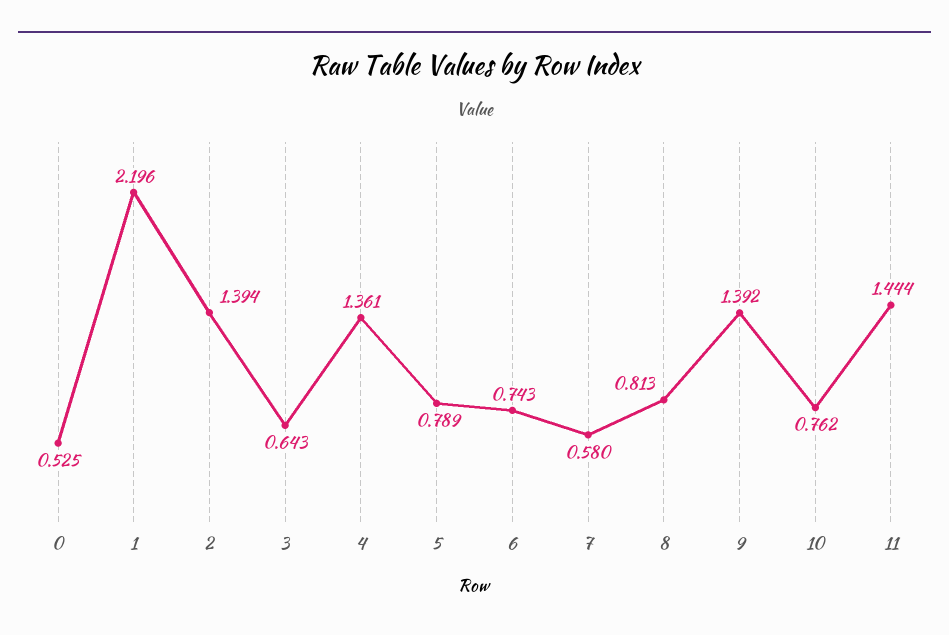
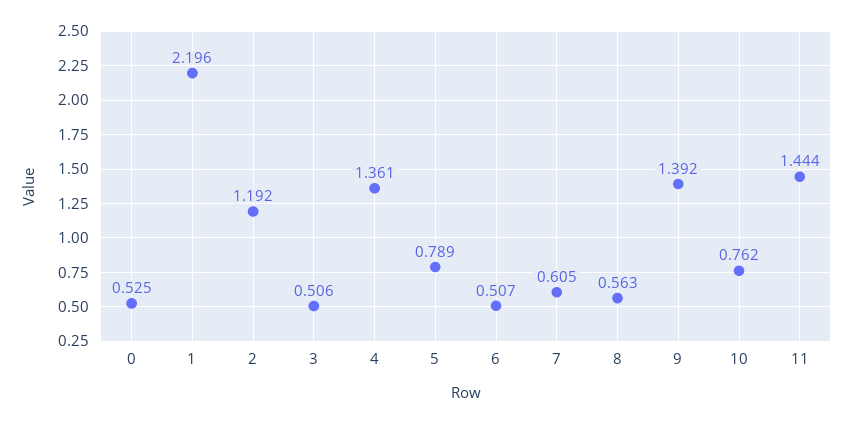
2: 1.394 -> 1.192
3: 0.643 -> 0.506
6: 0.743 -> 0.507
7: 0.58 -> 0.605
8: 0.813 -> 0.563

